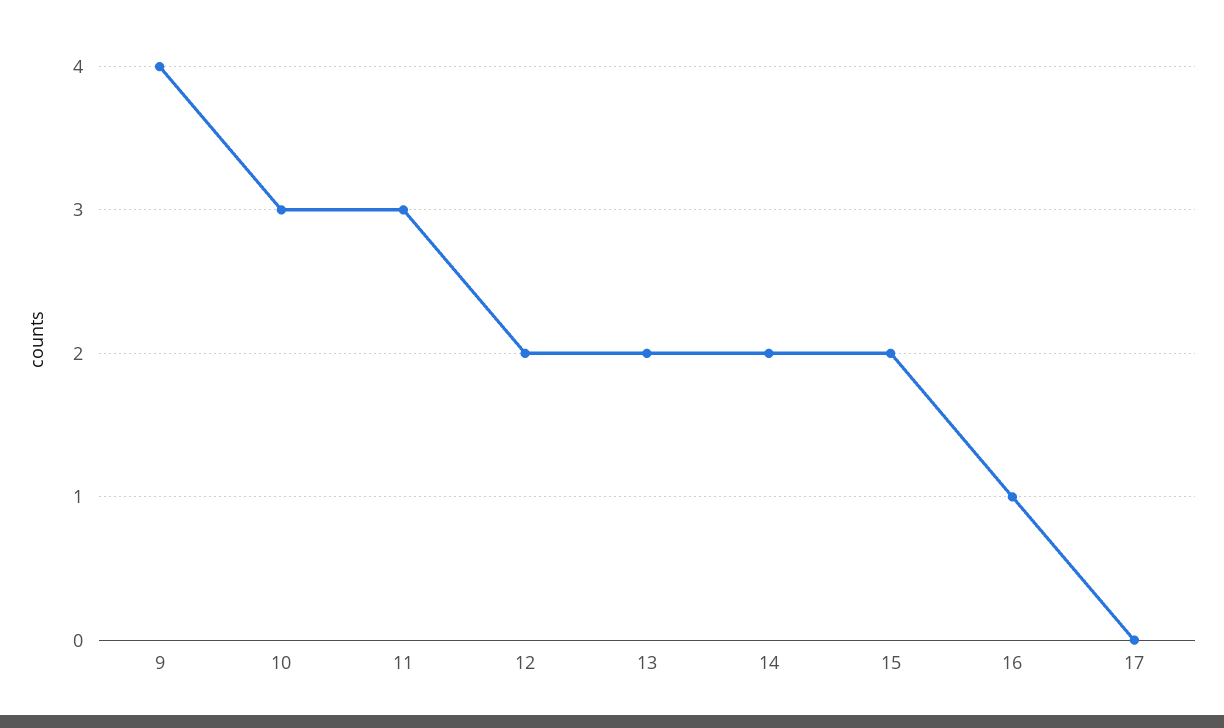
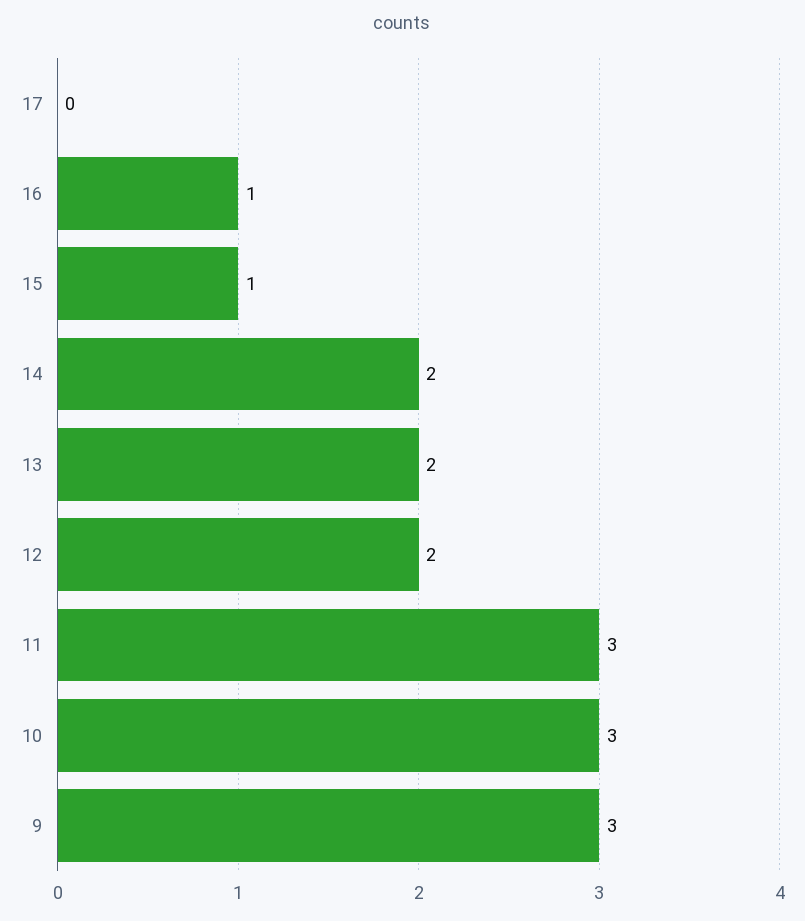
9: 4 -> 3
15: 2 -> 1

